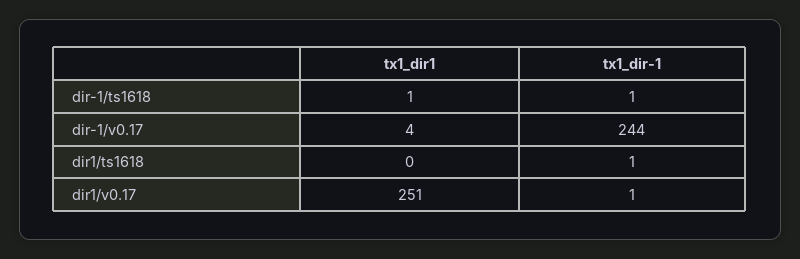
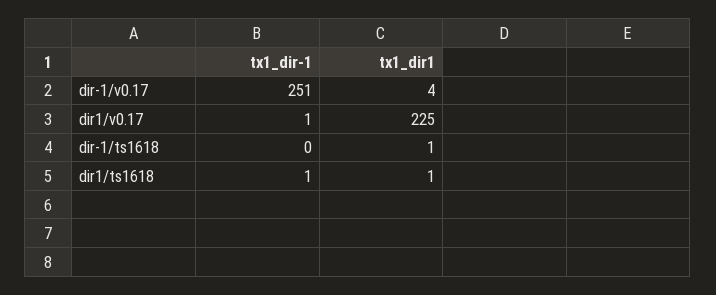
tx1_dir-1, dir-1/ts1618: 1 -> 0
tx1_dir-1, dir-1/v0.17: 244 -> 251
tx1_dir1, dir1/ts1618: 0 -> 1
tx1_dir1, dir1/v0.17: 251 -> 225

